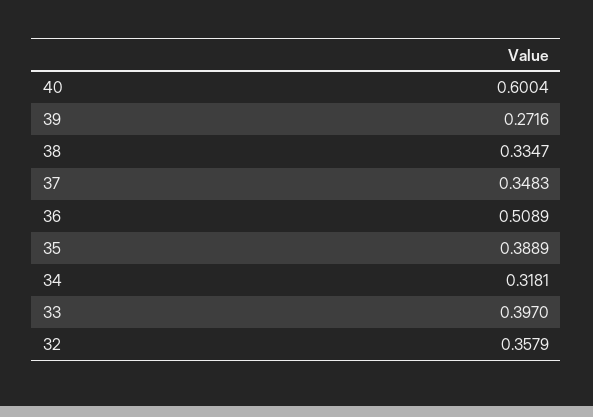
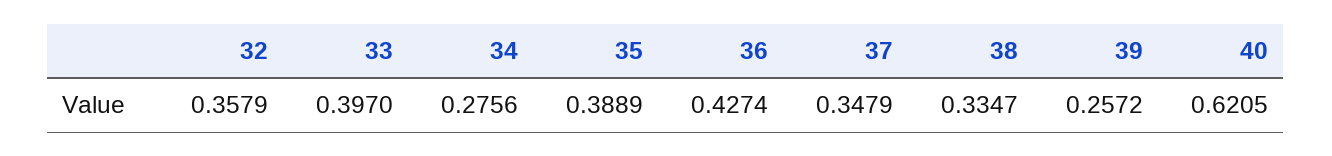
40: 0.6004 -> 0.6205
39: 0.2716 -> 0.2572
37: 0.3483 -> 0.3479
36: 0.5089 -> 0.4274
34: 0.3181 -> 0.2756

